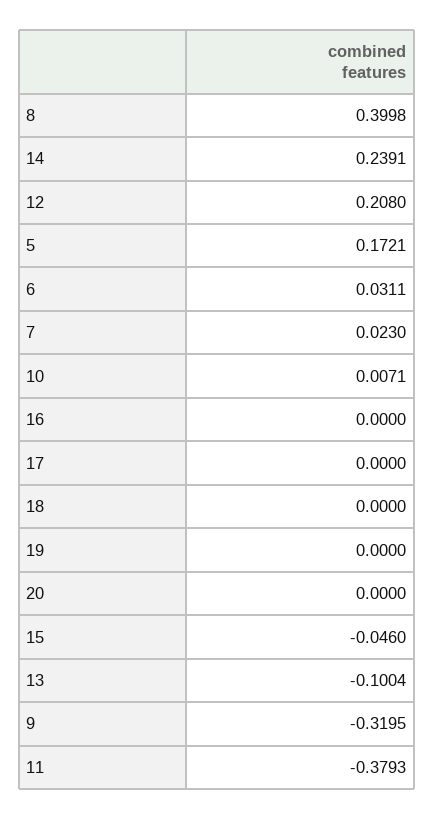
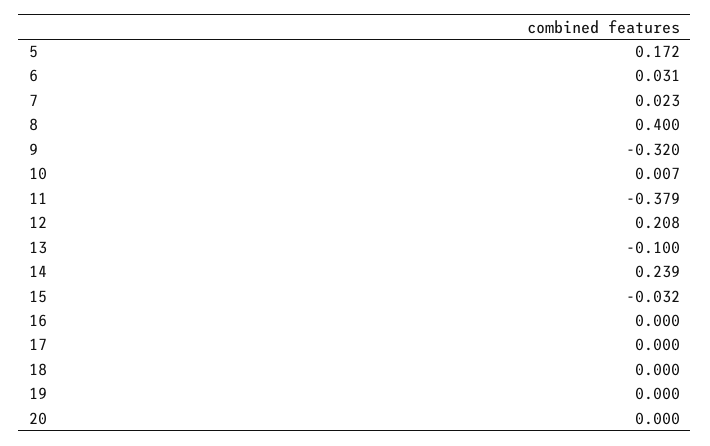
15: -0.046 -> -0.032

